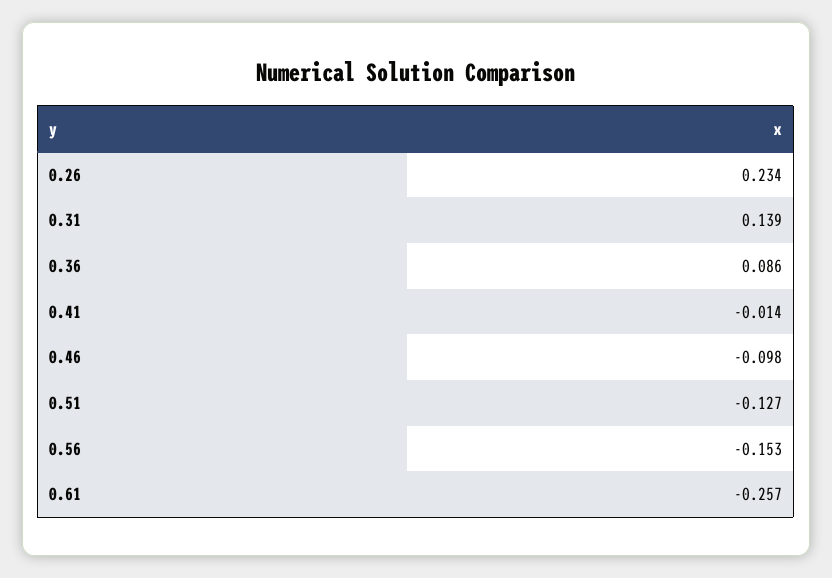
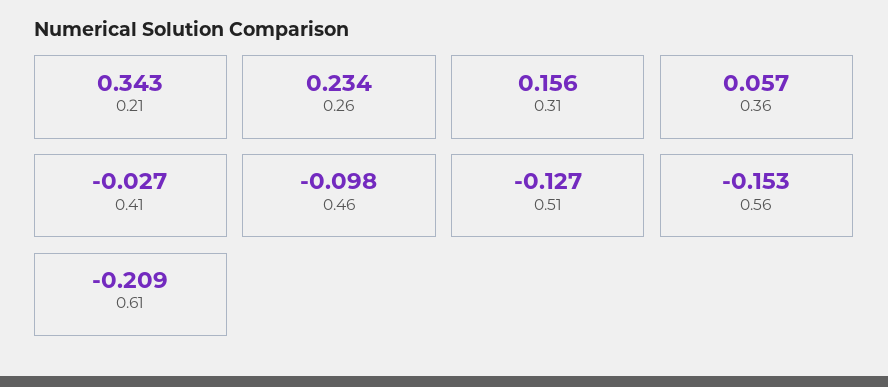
0.31: 0.139 -> 0.156
0.36: 0.086 -> 0.057
0.41: -0.014 -> -0.027
0.61: -0.257 -> -0.209
0.21: none -> 0.343

